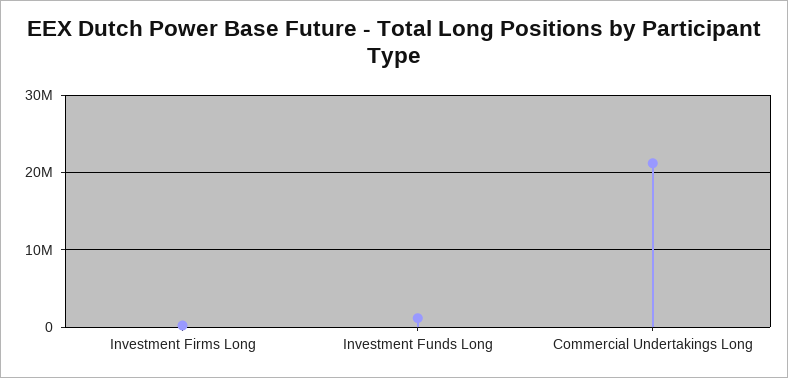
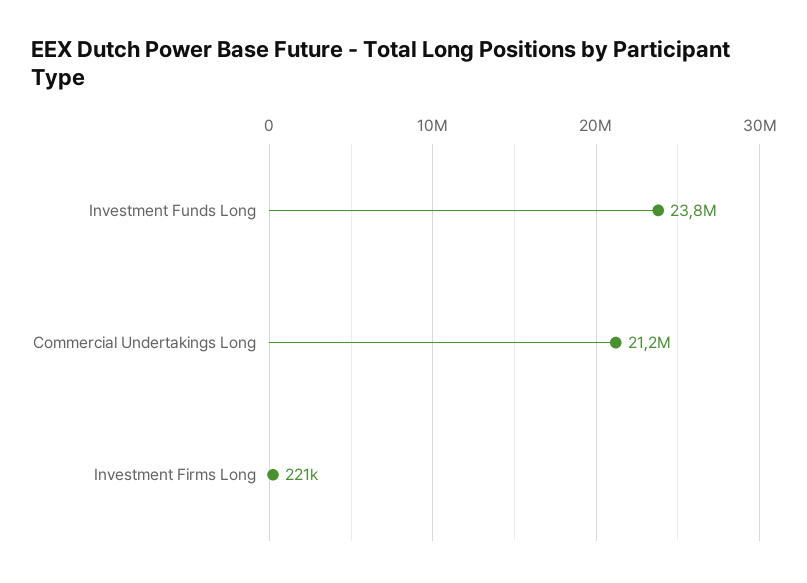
Investment Funds Long: 1000000 -> 23800000

